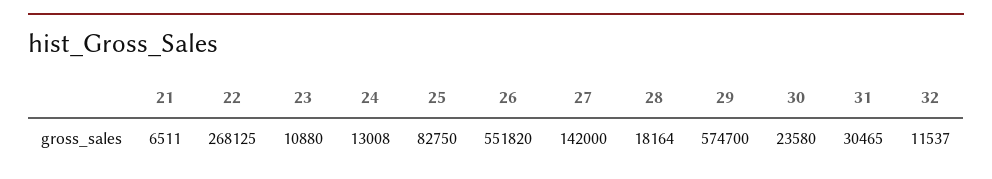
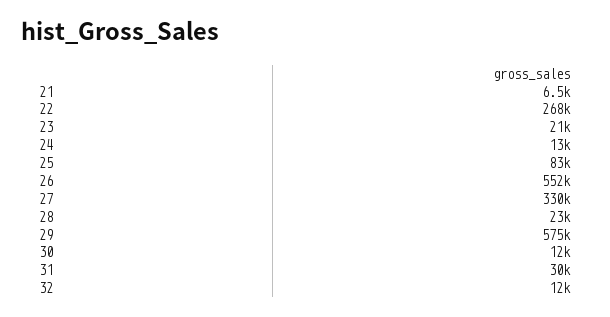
23: 10880 -> 21000
27: 142000 -> 330000
28: 18164 -> 23000
30: 23580 -> 12000

